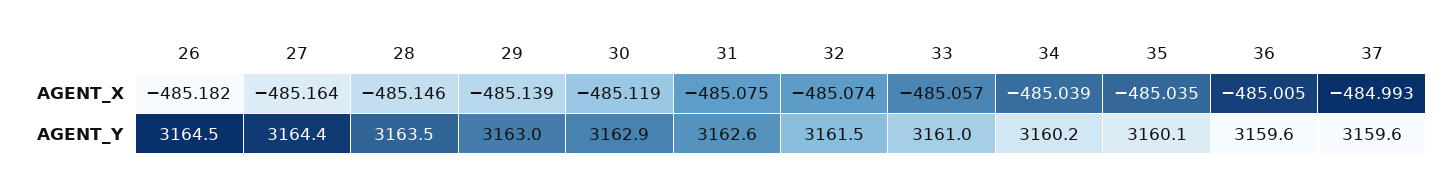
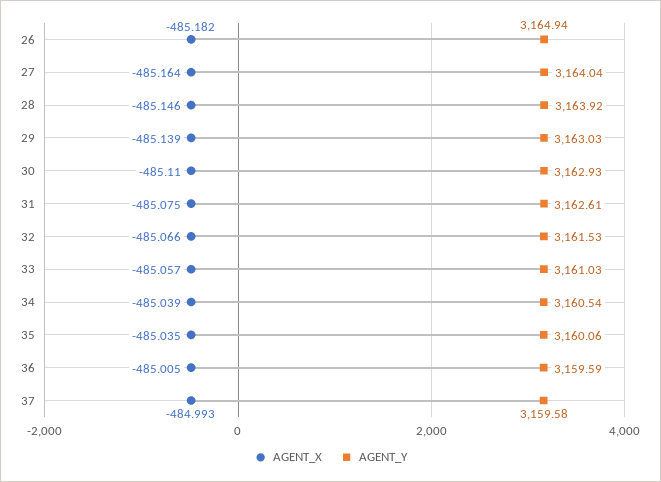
AGENT_X, 30: -485.119 -> -485.11
AGENT_X, 32: -485.074 -> -485.066
AGENT_Y, 26: 3164.5 -> 3164.94
AGENT_Y, 27: 3164.4 -> 3164.04
AGENT_Y, 28: 3163.5 -> 3163.92
AGENT_Y, 34: 3160.2 -> 3160.54

